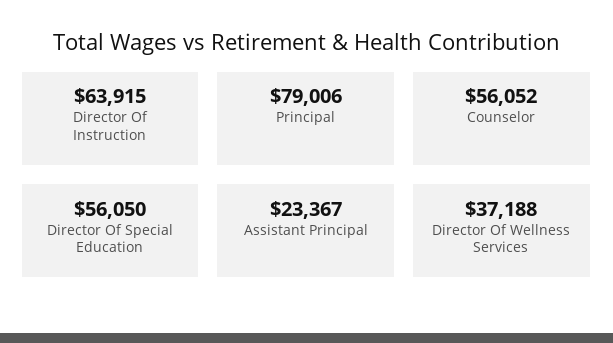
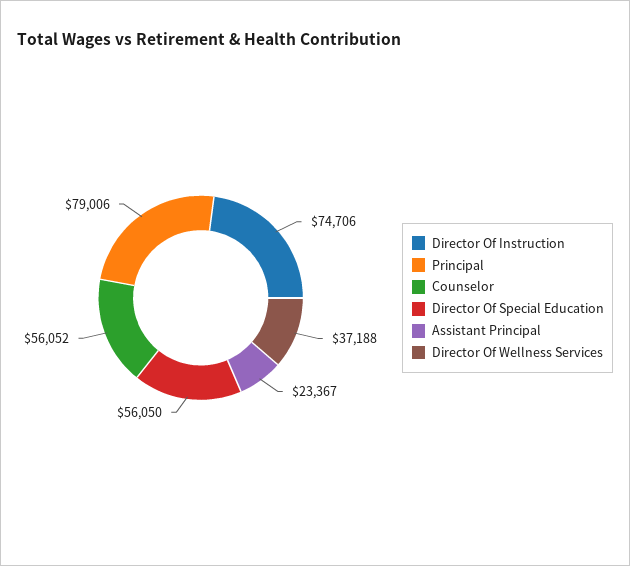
Director Of Instruction: 63915 -> 74706

